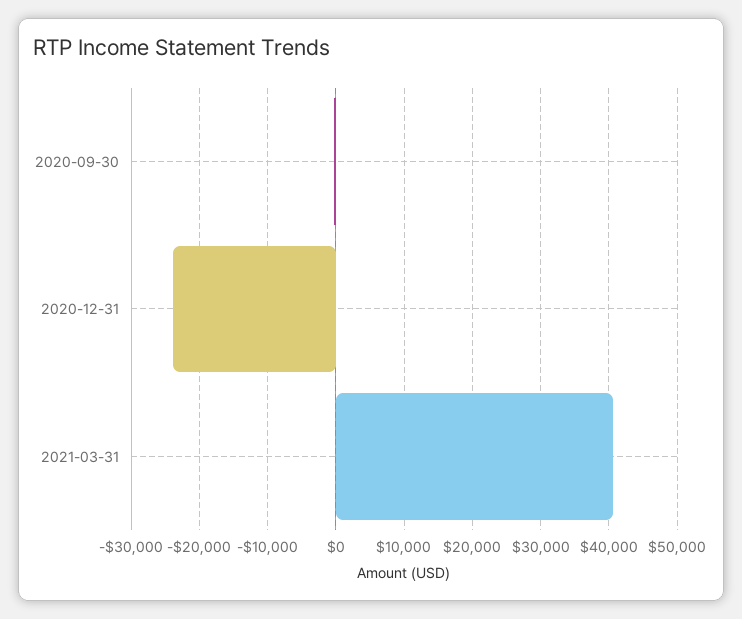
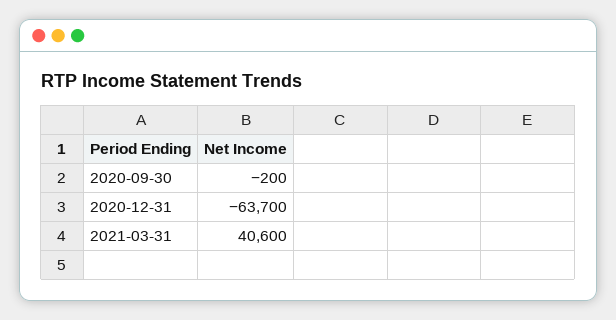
2020-12-31: -24000 -> -63700

